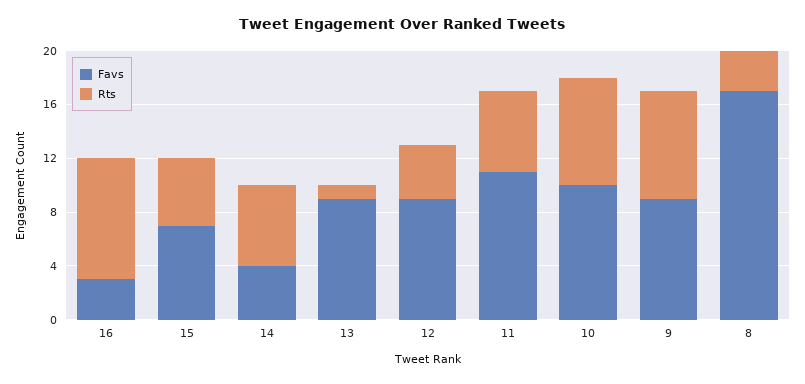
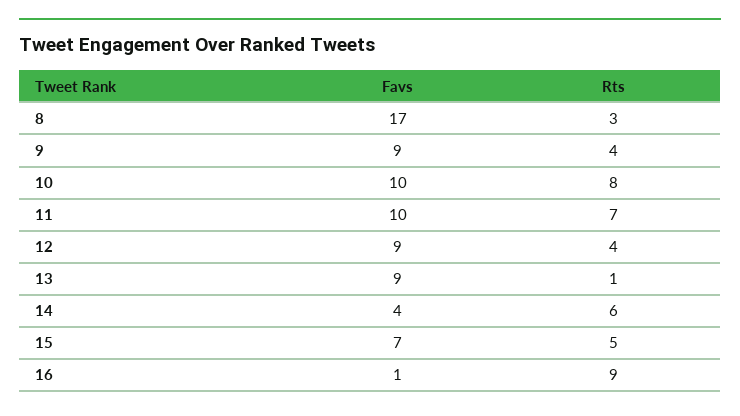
Favs, 16: 3 -> 1
Favs, 11: 11 -> 10
Rts, 11: 6 -> 7
Rts, 9: 8 -> 4

